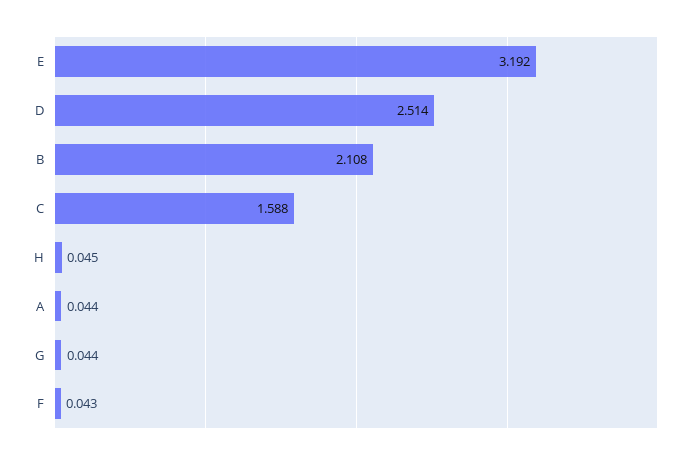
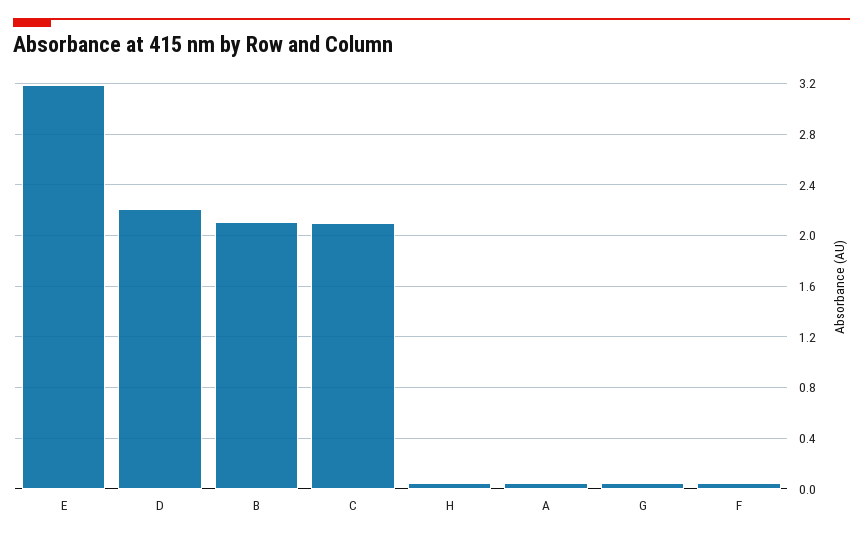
D: 2.514 -> 2.2
C: 1.588 -> 2.1

